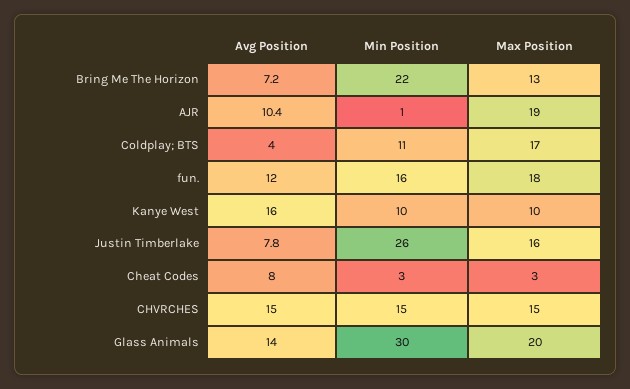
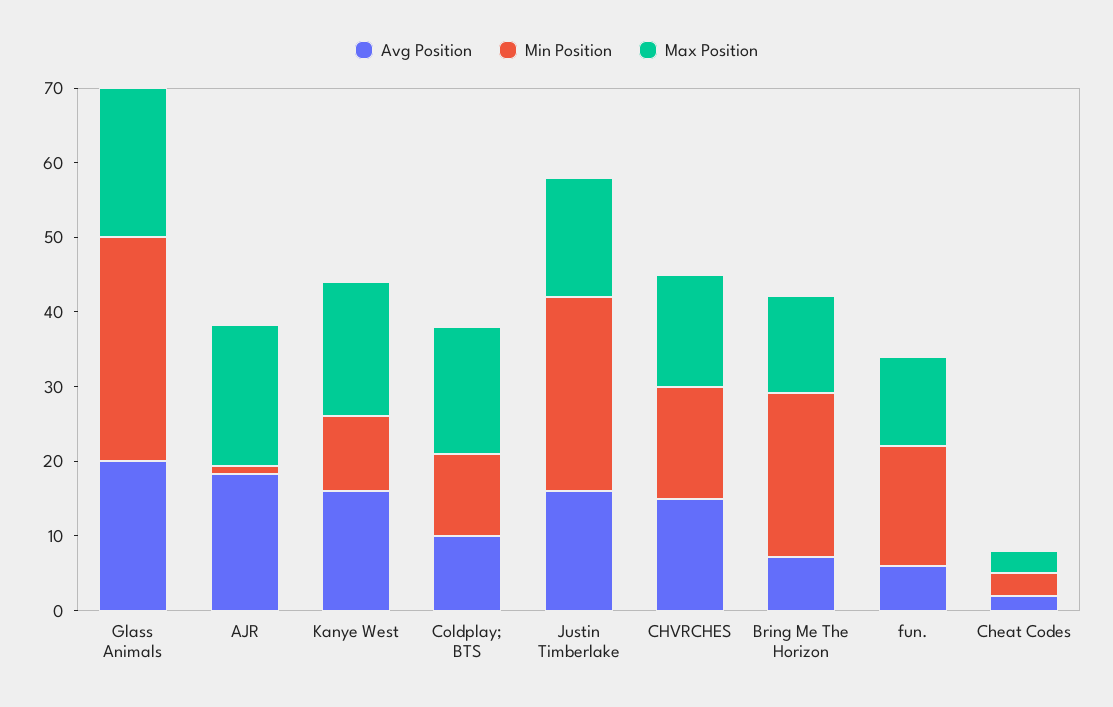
Avg Position, AJR: 10.4 -> 18
Avg Position, Coldplay; BTS: 4 -> 10
Avg Position, fun.: 12 -> 6
Max Position, fun.: 18 -> 12
Max Position, Kanye West: 10 -> 18
Avg Position, Justin Timberlake: 7.8 -> 16
Avg Position, Cheat Codes: 8 -> 2
Avg Position, Glass Animals: 14 -> 20

